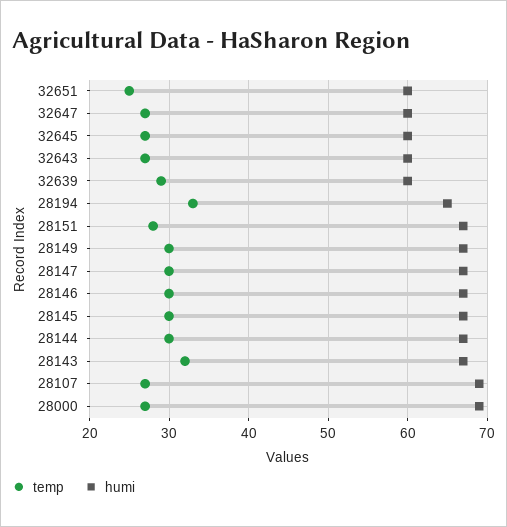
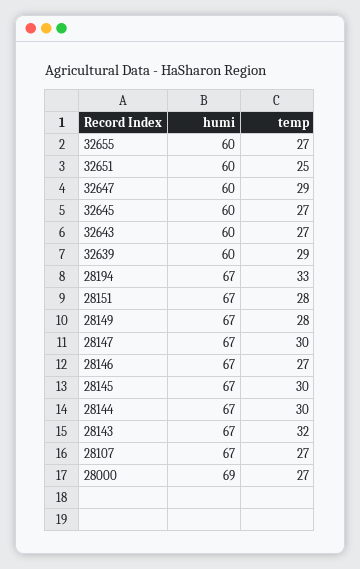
temp, 32647: 27 -> 29
humi, 28194: 65 -> 67
temp, 28149: 30 -> 28
temp, 28146: 30 -> 27
humi, 28107: 69 -> 67
humi, 32655: none -> 60
temp, 32655: none -> 27

